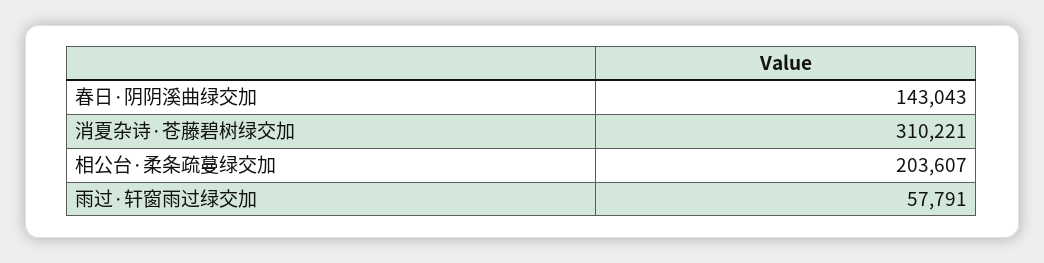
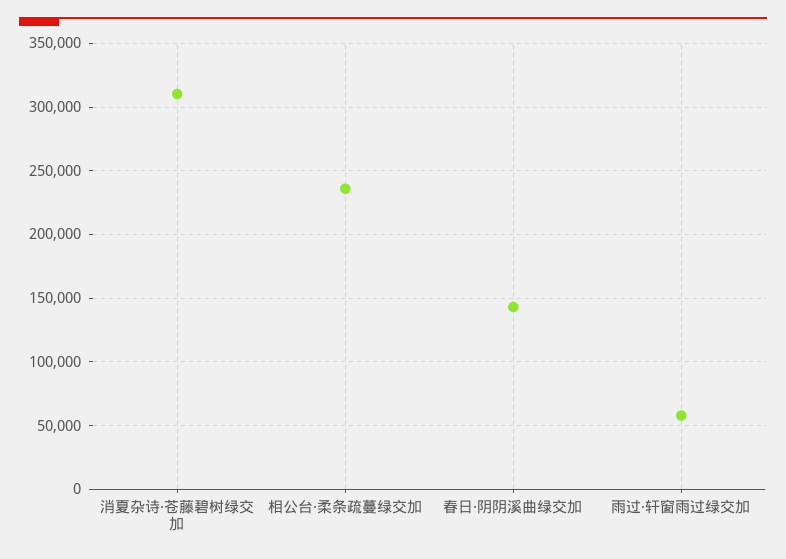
相公台·柔条疏蔓绿交加: 203607 -> 235000

